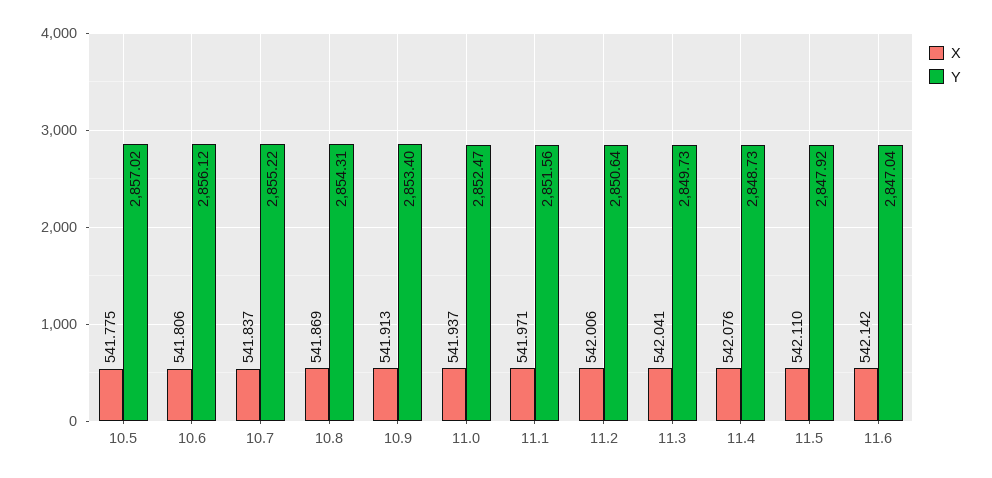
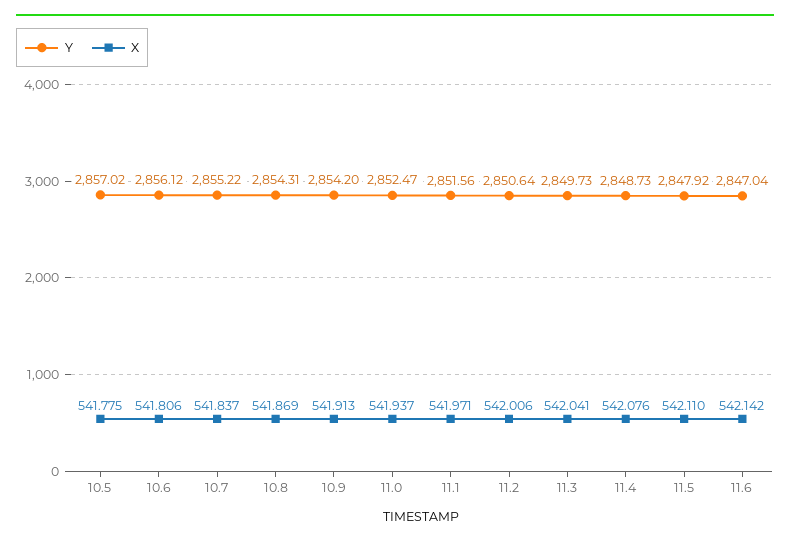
Y, 10.9: 2853.4 -> 2854.2

